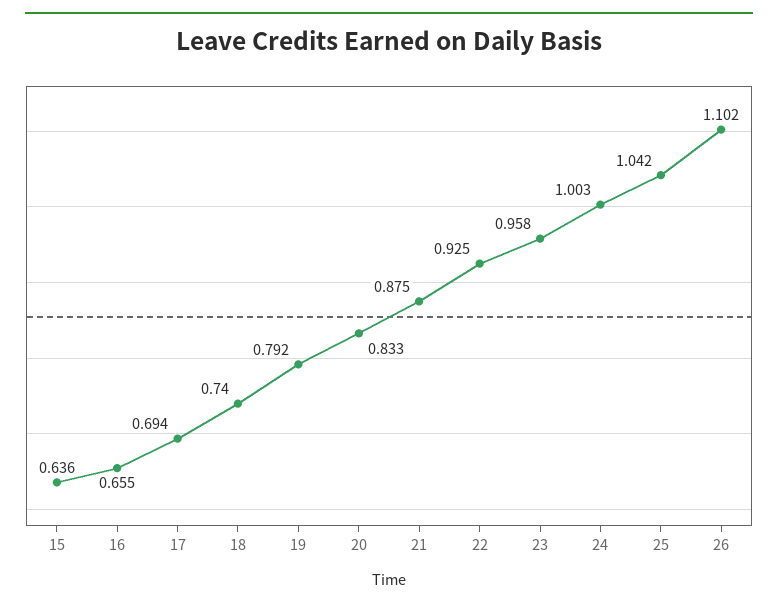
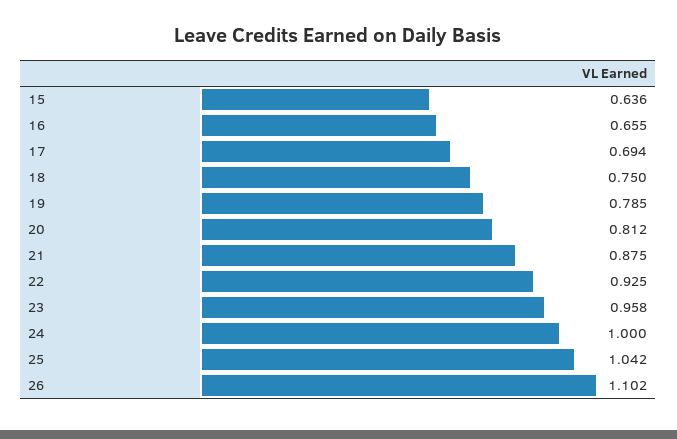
18: 0.74 -> 0.75
19: 0.792 -> 0.785
20: 0.833 -> 0.812
24: 1.003 -> 1

